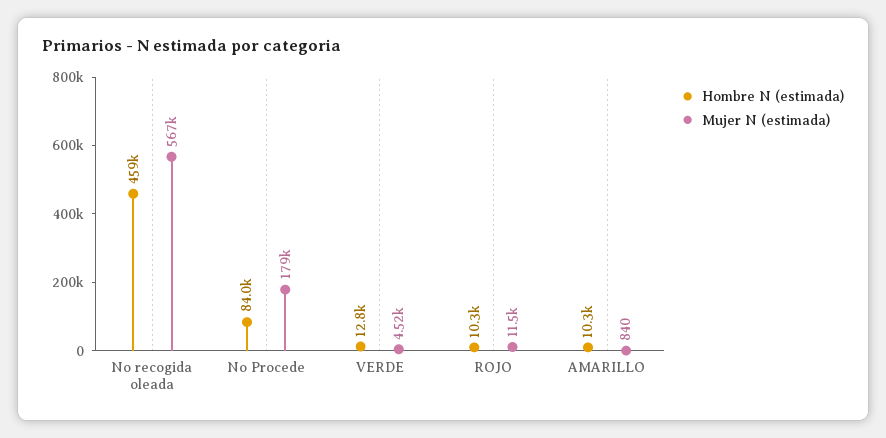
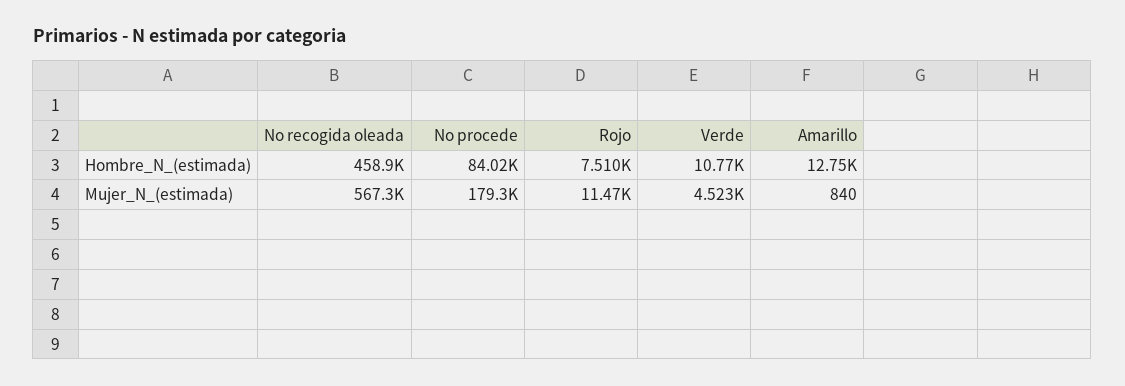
Hombre N (estimada), VERDE: 12800 -> 10770
Hombre N (estimada), ROJO: 10300 -> 7510
Hombre N (estimada), AMARILLO: 10300 -> 12750

